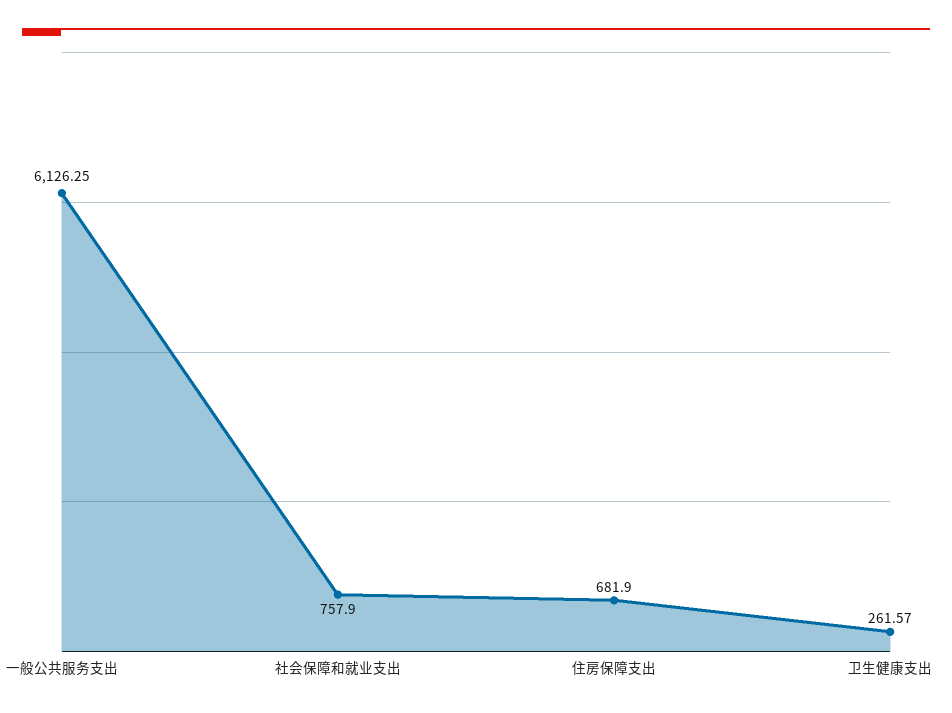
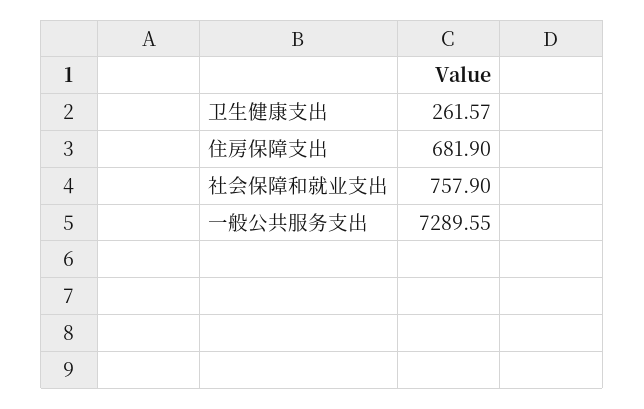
一般公共服务支出: 6126.25 -> 7289.55

